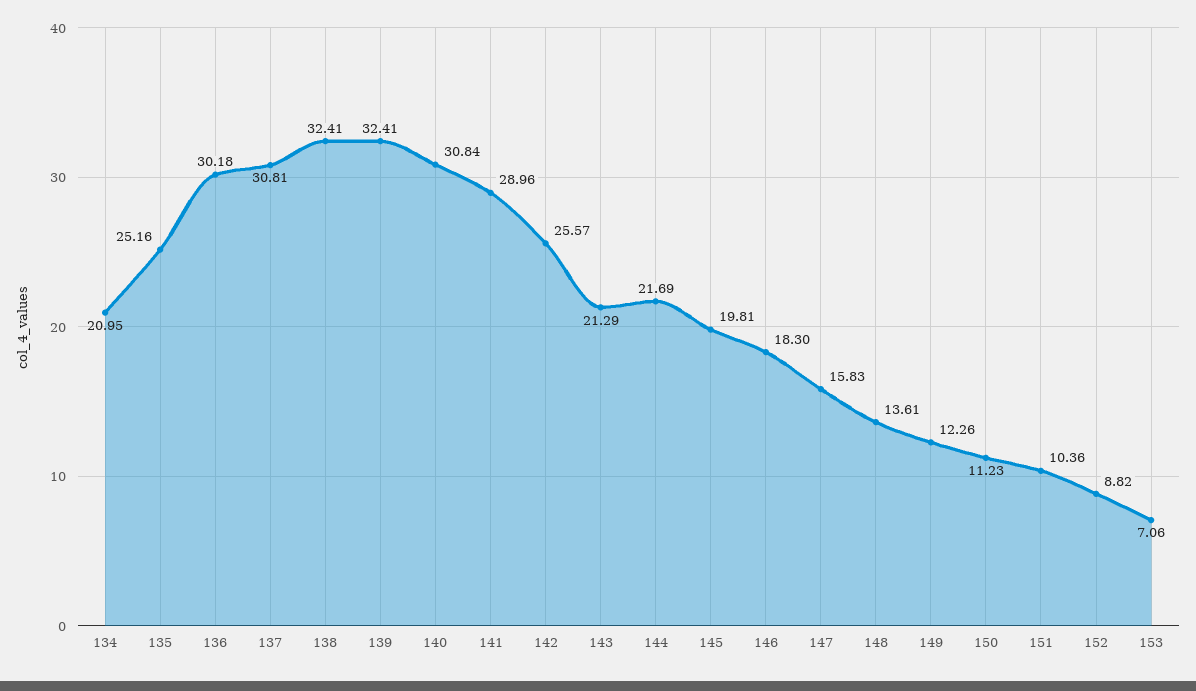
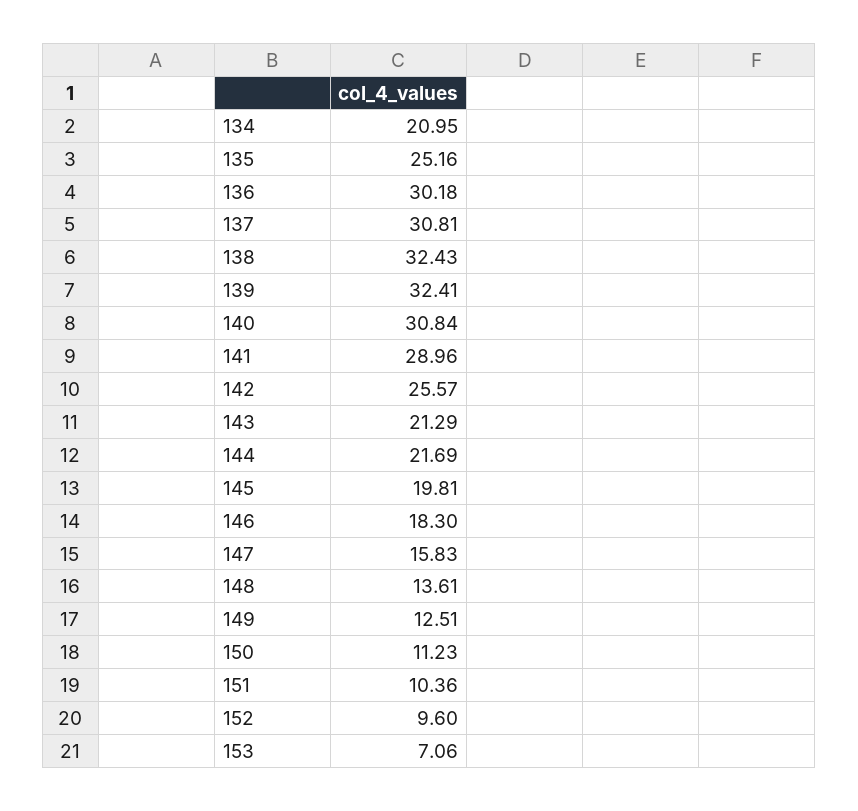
138: 32.41 -> 32.43
149: 12.26 -> 12.51
152: 8.82 -> 9.6

